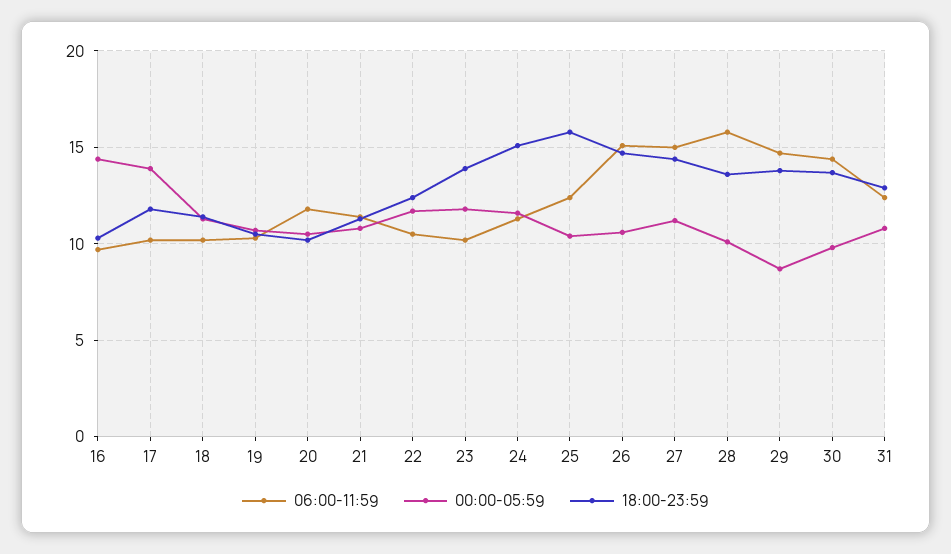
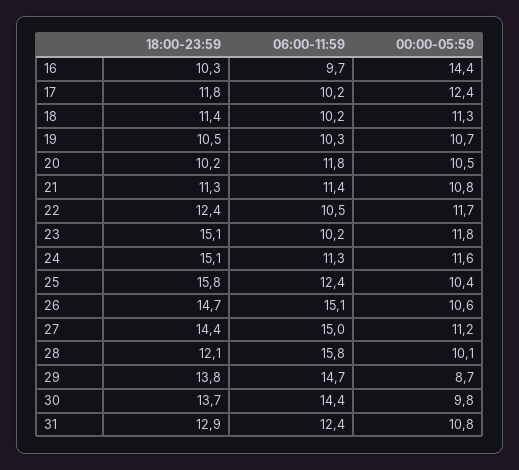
00:00-05:59, 17: 14 -> 12.4
18:00-23:59, 23: 14 -> 15.1
18:00-23:59, 28: 13.5 -> 12.1

